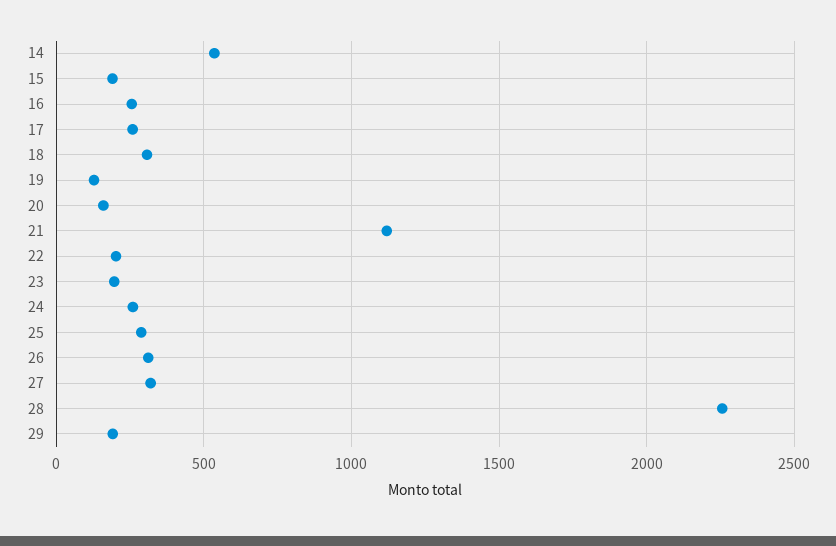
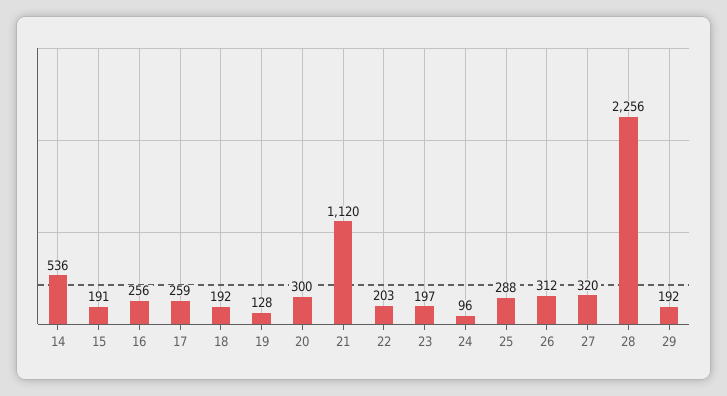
18: 300 -> 192
20: 150 -> 300
24: 250 -> 96

